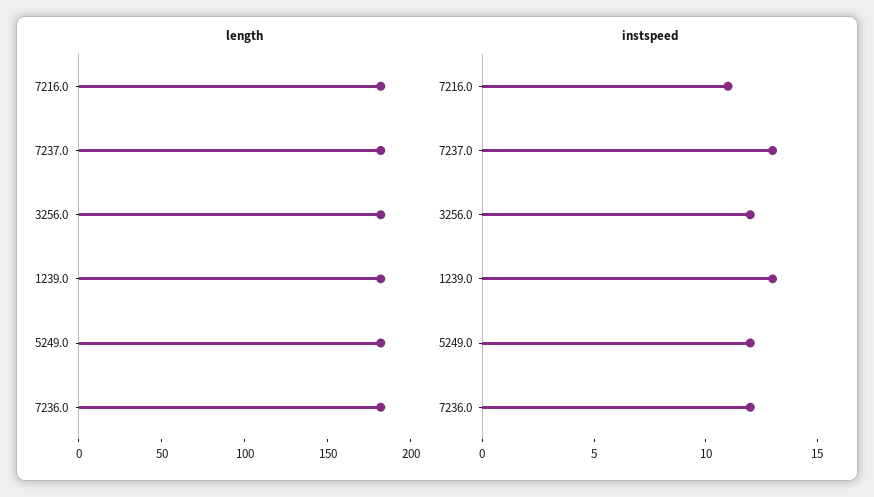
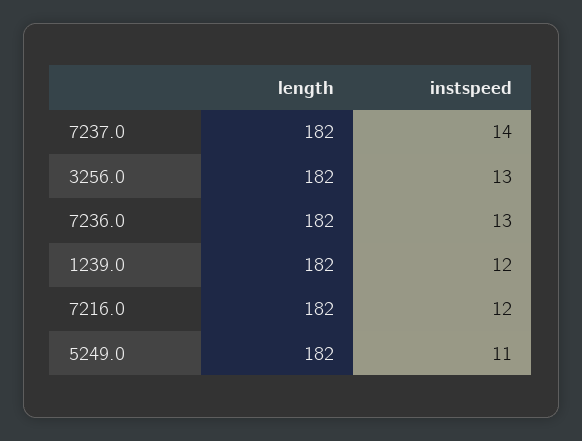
instspeed, 7216.0: 11 -> 12
instspeed, 7237.0: 13 -> 14
instspeed, 3256.0: 12 -> 13
instspeed, 1239.0: 13 -> 12
instspeed, 5249.0: 12 -> 11
instspeed, 7236.0: 12 -> 13

